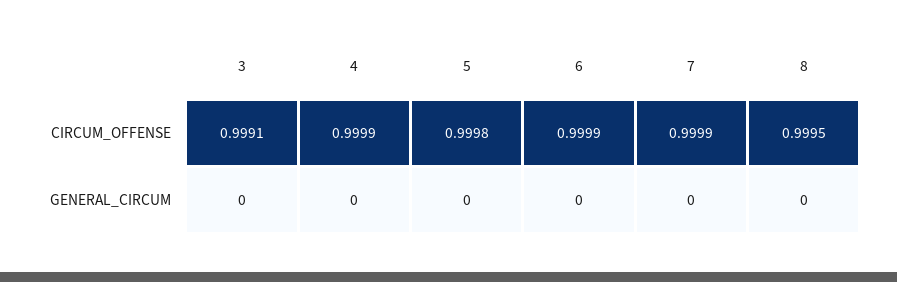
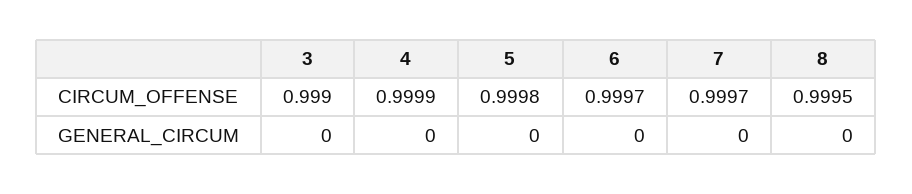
3, CIRCUM_OFFENSE: 0.9991 -> 0.999
6, CIRCUM_OFFENSE: 0.9999 -> 0.9997
7, CIRCUM_OFFENSE: 0.9999 -> 0.9997

